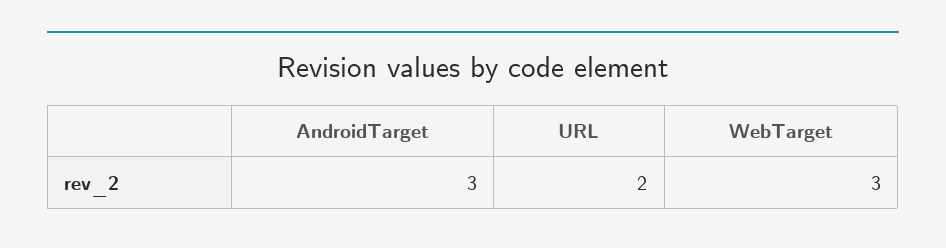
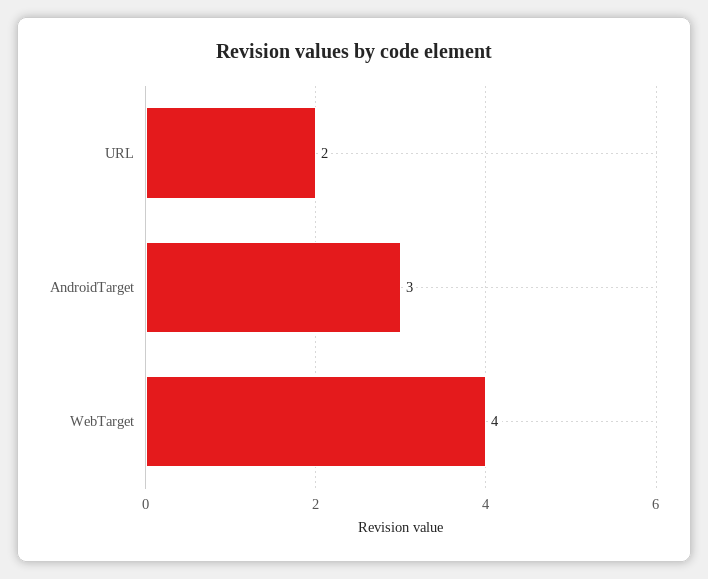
WebTarget: 3 -> 4

